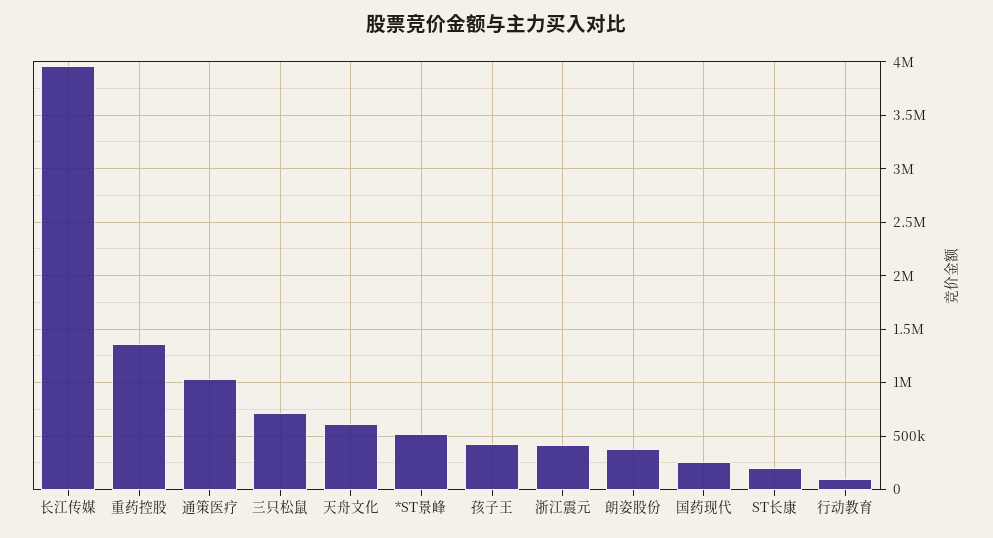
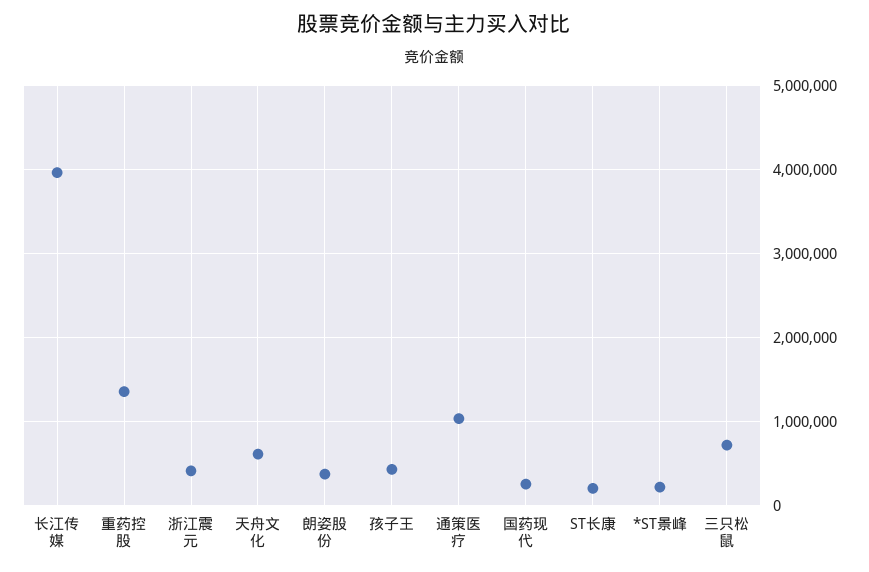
*ST景峰: 500000 -> 200000
行动教育: 100000 -> none

